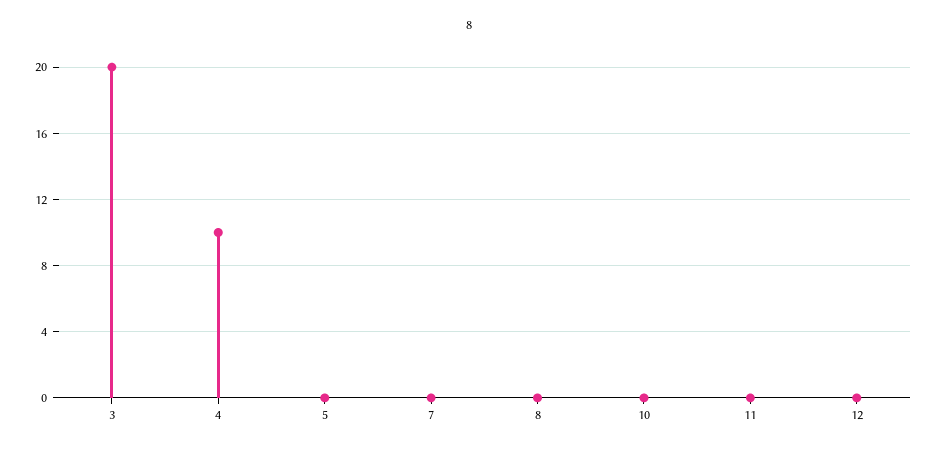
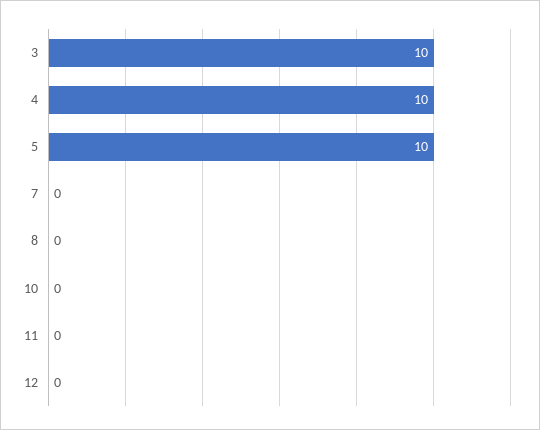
3: 20 -> 10
5: 0 -> 10

